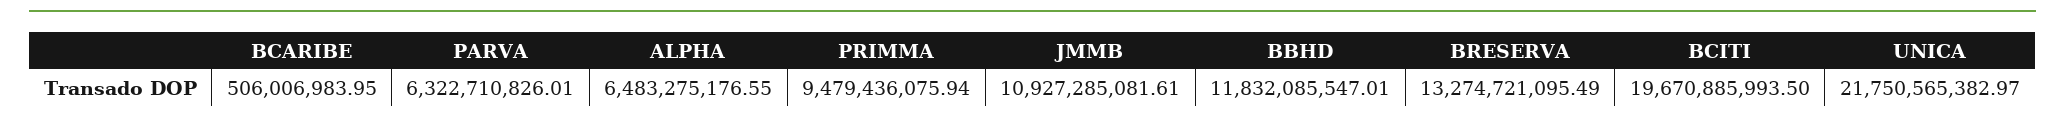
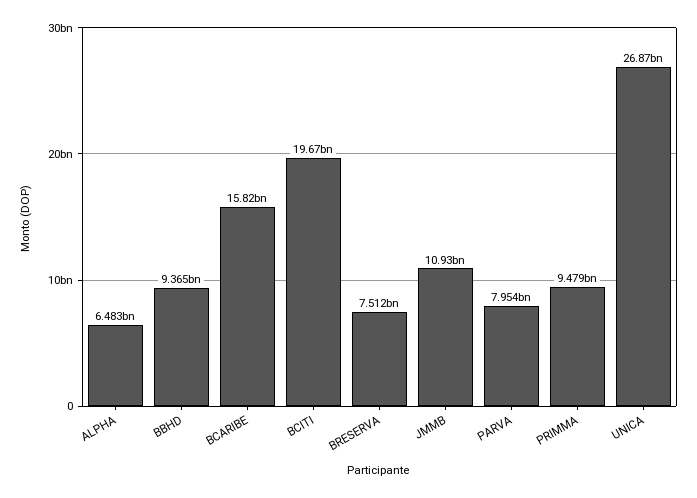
BCARIBE: 506006983.95 -> 15820000000
PARVA: 6322710826.01 -> 7954000000
BBHD: 11832085547.01 -> 9365000000
BRESERVA: 13274721095.49 -> 7512000000
UNICA: 21750565382.97 -> 26870000000

